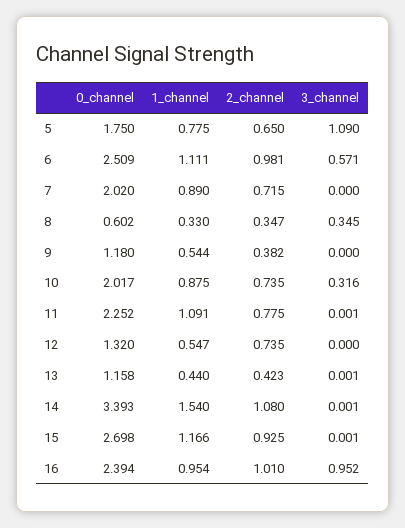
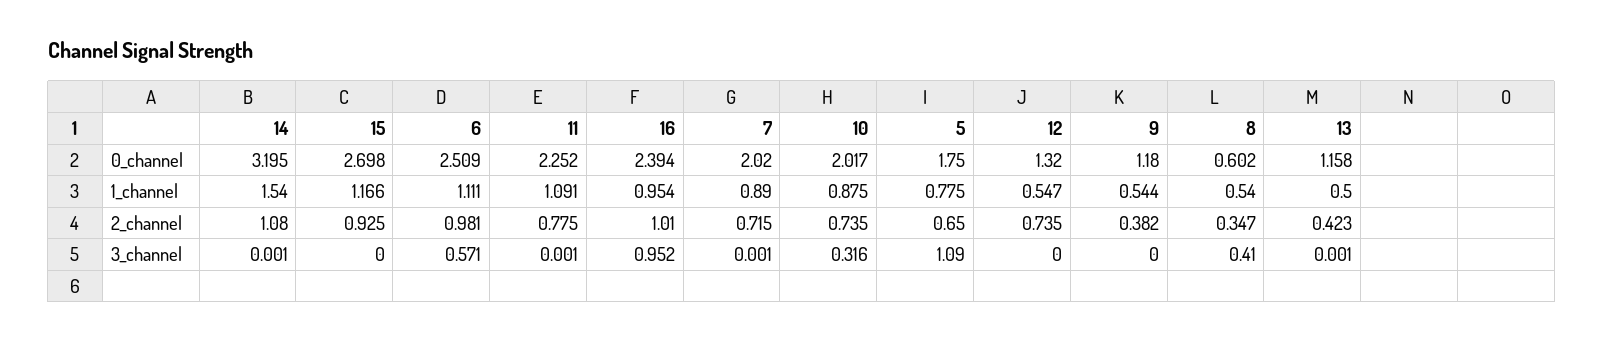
3_channel, 7: 0 -> 0.001
1_channel, 8: 0.33 -> 0.54
3_channel, 8: 0.345 -> 0.41
1_channel, 13: 0.44 -> 0.5
0_channel, 14: 3.393 -> 3.195
3_channel, 15: 0.001 -> 0

